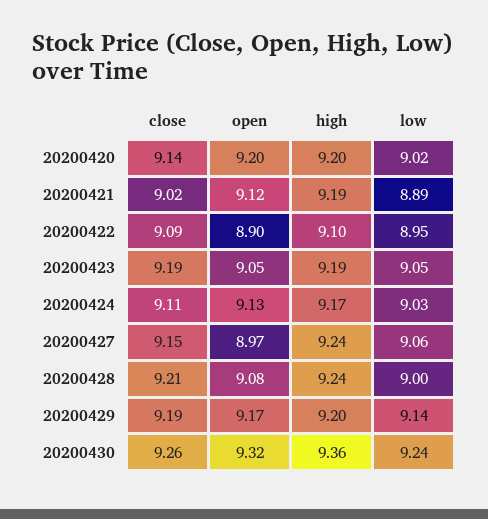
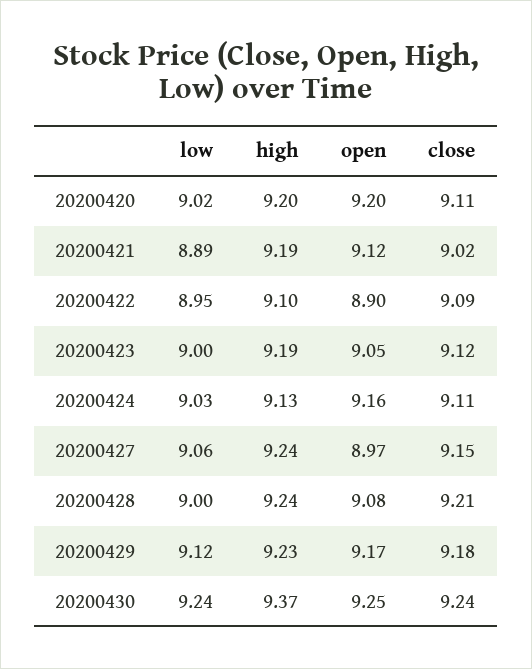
close, 20200420: 9.14 -> 9.11
close, 20200423: 9.19 -> 9.12
low, 20200423: 9.05 -> 9
open, 20200424: 9.13 -> 9.16
high, 20200424: 9.17 -> 9.13
close, 20200429: 9.19 -> 9.18
high, 20200429: 9.2 -> 9.23
low, 20200429: 9.14 -> 9.12
close, 20200430: 9.26 -> 9.24
open, 20200430: 9.32 -> 9.25
high, 20200430: 9.36 -> 9.37

